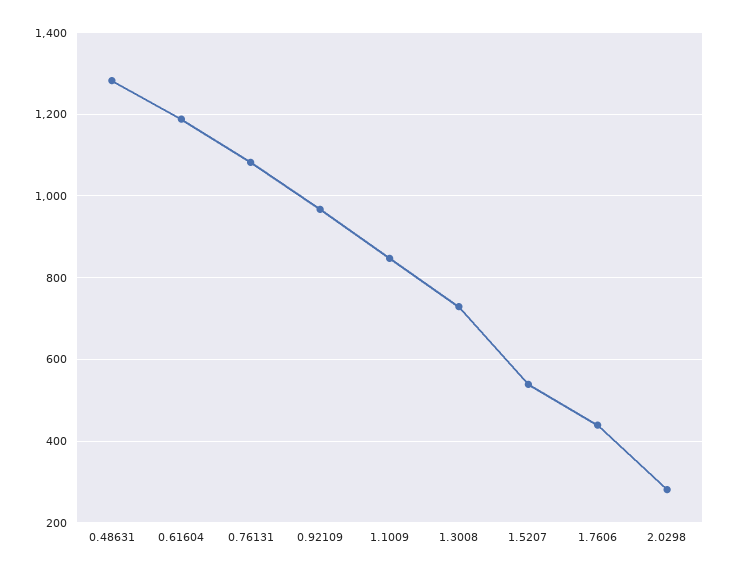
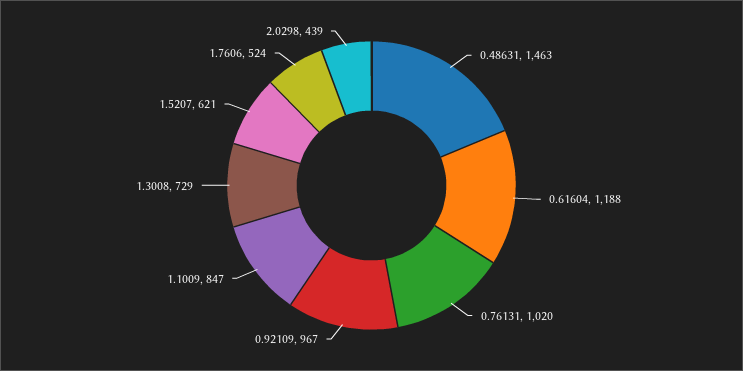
0.48631: 1280 -> 1463
0.76131: 1080 -> 1020
1.5207: 540 -> 621
1.7606: 440 -> 524
2.0298: 280 -> 439

